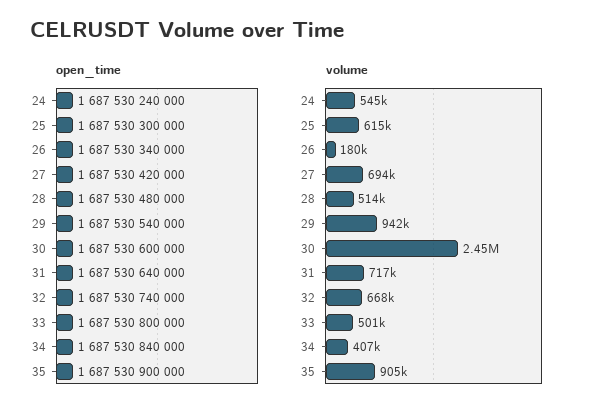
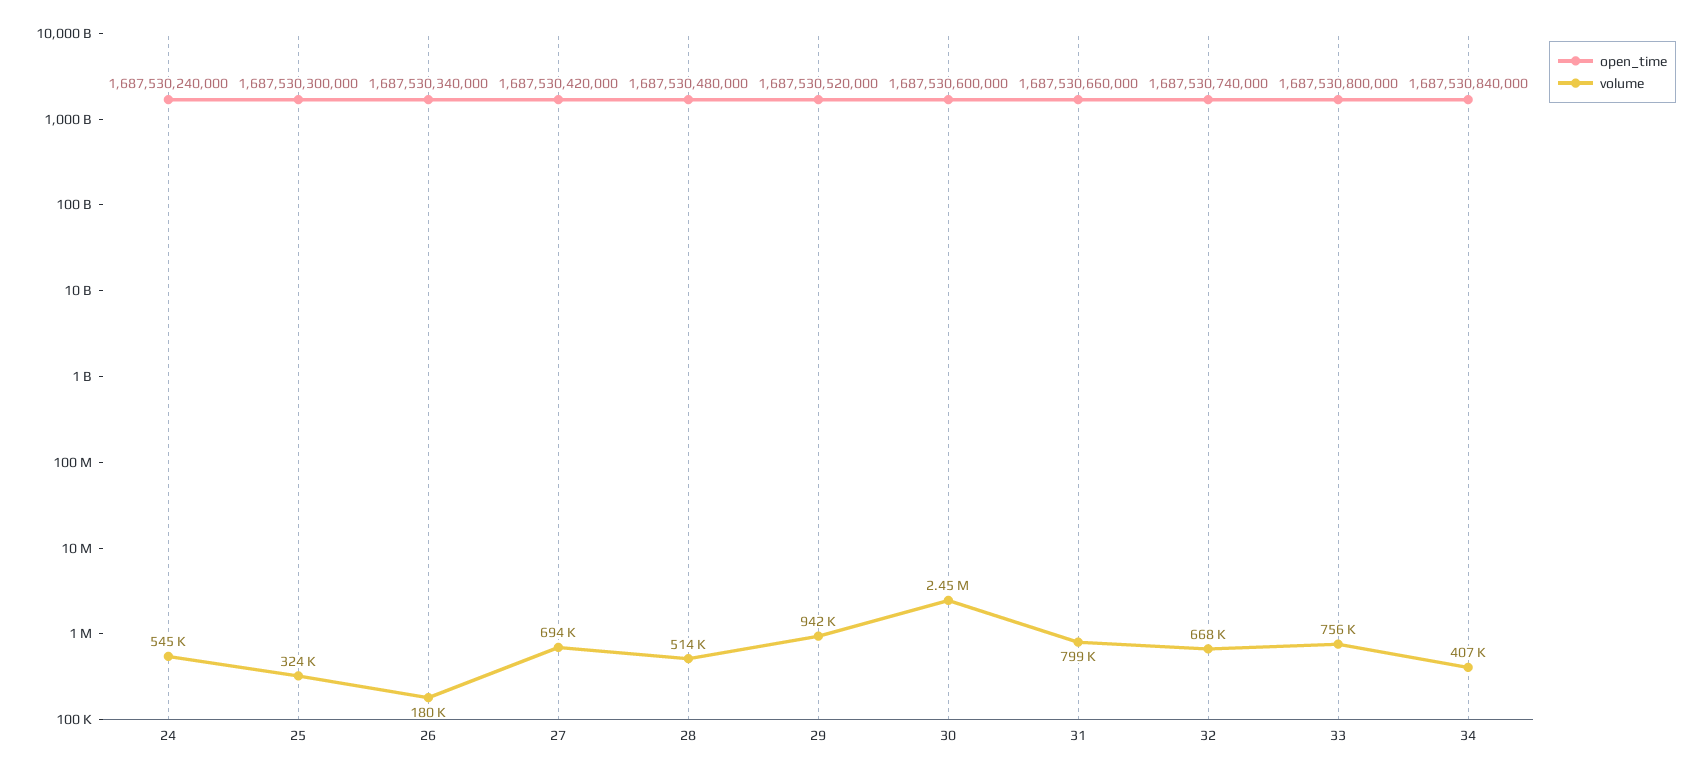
open_time, 29: 1687530540000 -> 1687530520000
open_time, 31: 1687530640000 -> 1687530660000
open_time, 35: 1687530900000 -> none
volume, 25: 615000 -> 324000
volume, 31: 717000 -> 799000
volume, 33: 501000 -> 756000
volume, 35: 905000 -> none

